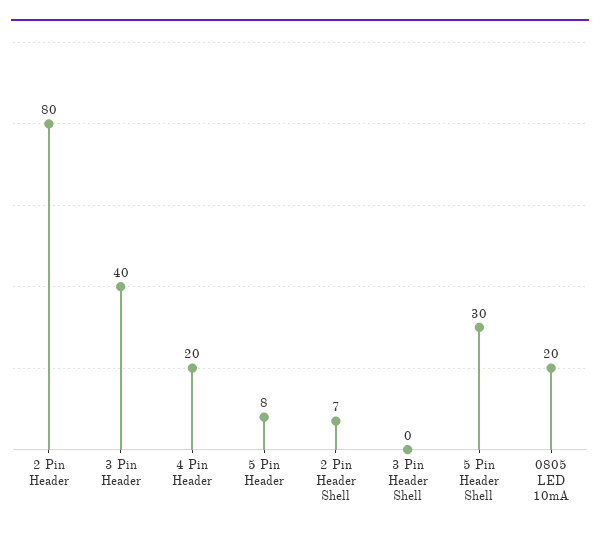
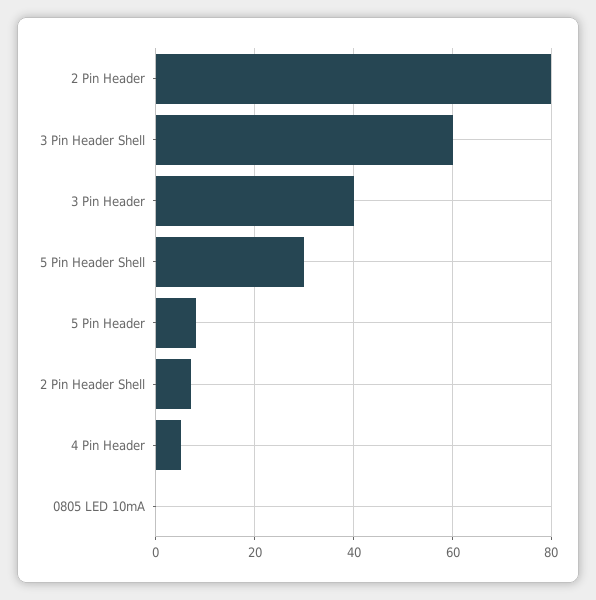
4 Pin Header: 20 -> 5
3 Pin Header Shell: 0 -> 60
0805 LED 10mA: 20 -> 0

